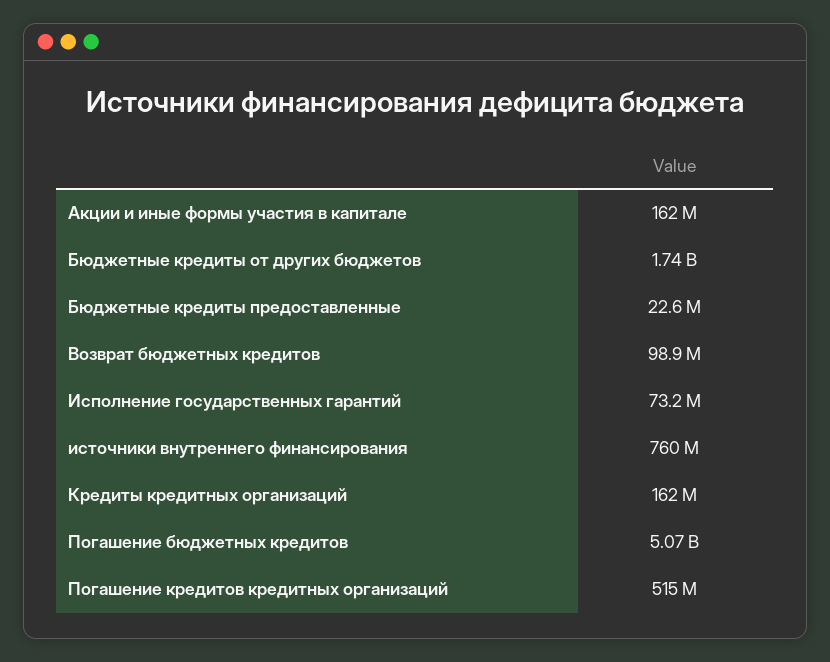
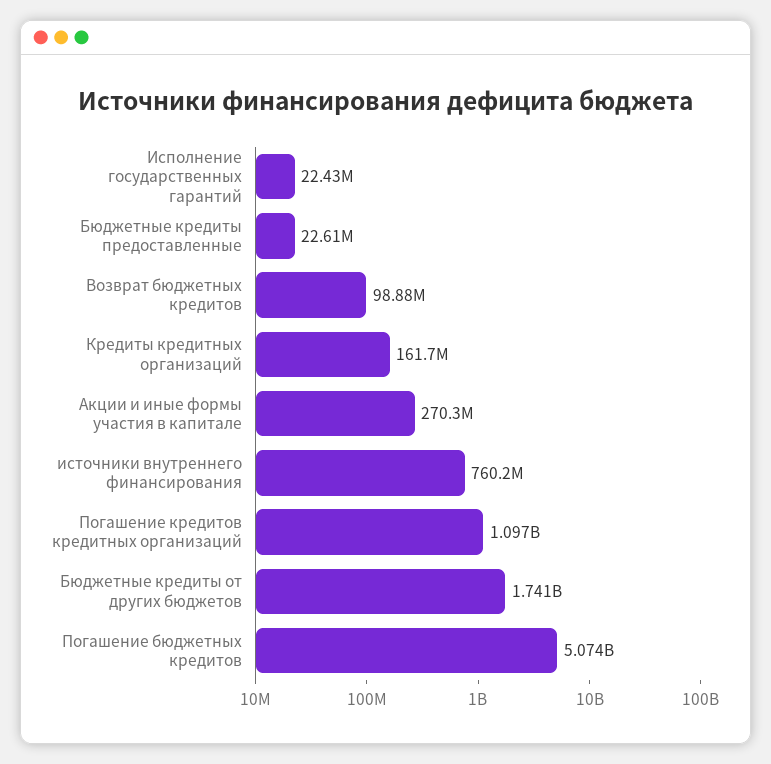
Акции и иные формы участия в капитале: 162000000 -> 270300000
Исполнение государственных гарантий: 73200000 -> 22430000
Погашение кредитов кредитных организаций: 515000000 -> 1097000000

